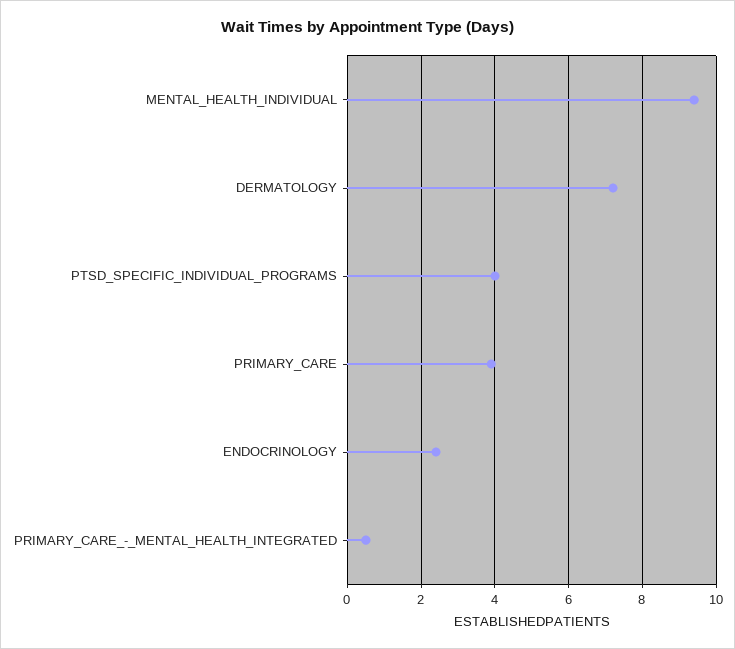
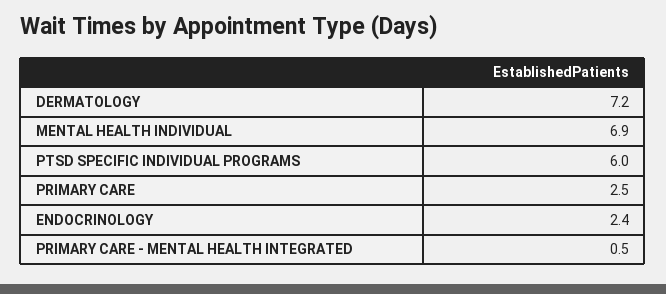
MENTAL_HEALTH_INDIVIDUAL: 9.5 -> 6.9
PTSD_SPECIFIC_INDIVIDUAL_PROGRAMS: 4 -> 6
PRIMARY_CARE: 4 -> 2.5

